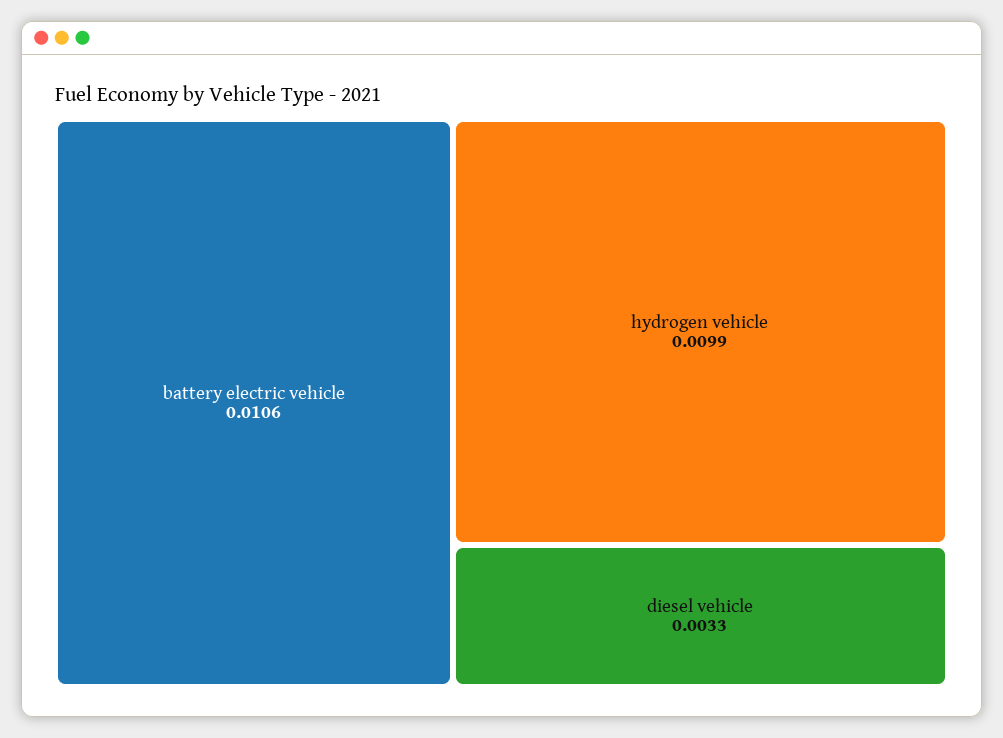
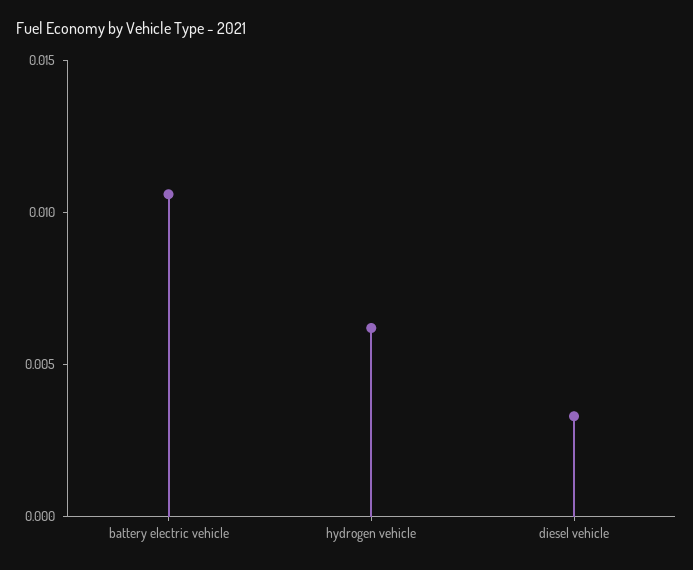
hydrogen vehicle: 0.0099 -> 0.006

